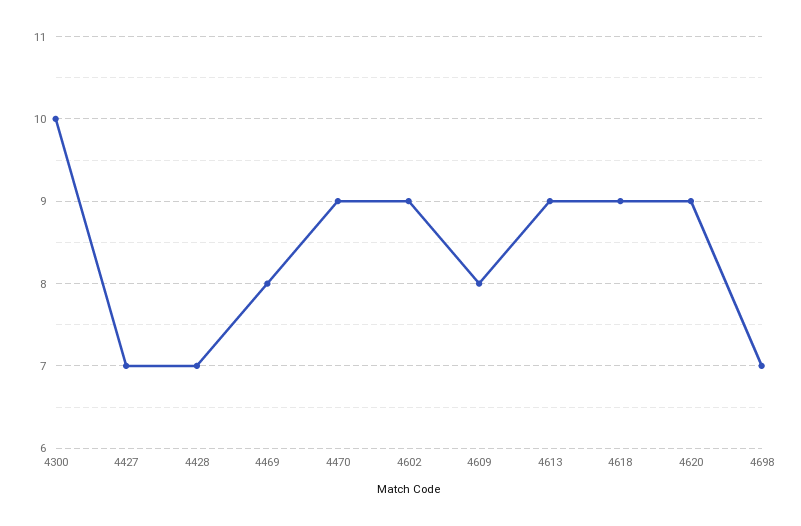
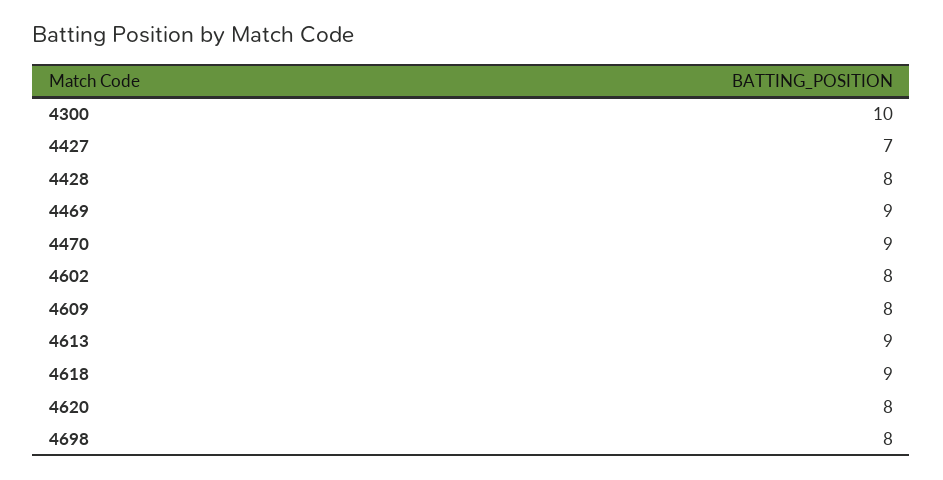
4428: 7 -> 8
4469: 8 -> 9
4602: 9 -> 8
4620: 9 -> 8
4698: 7 -> 8

